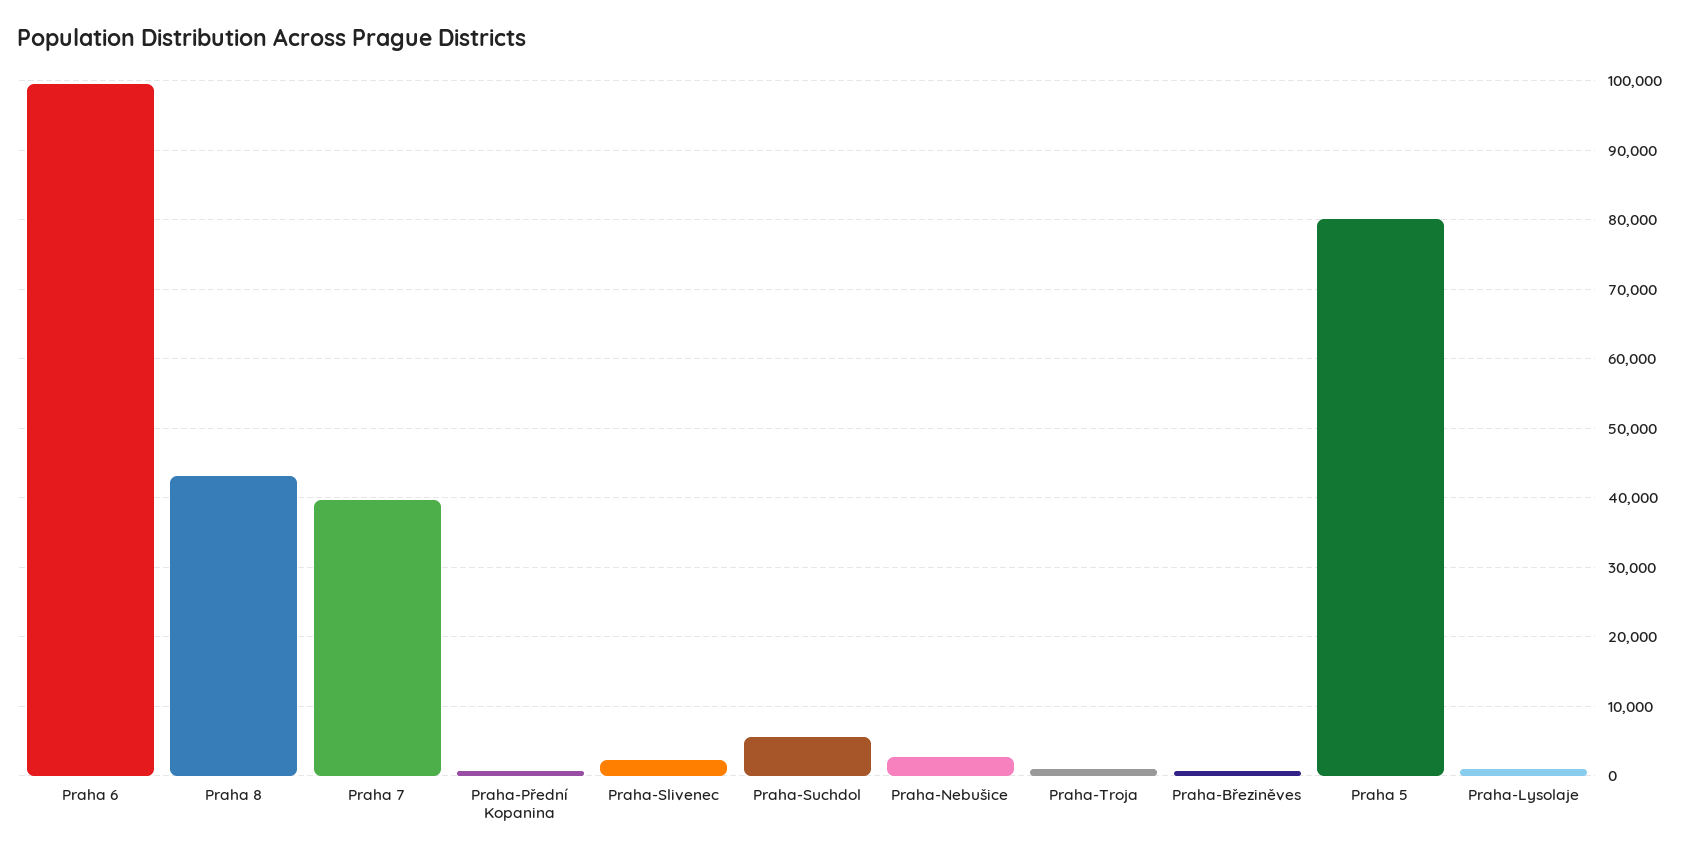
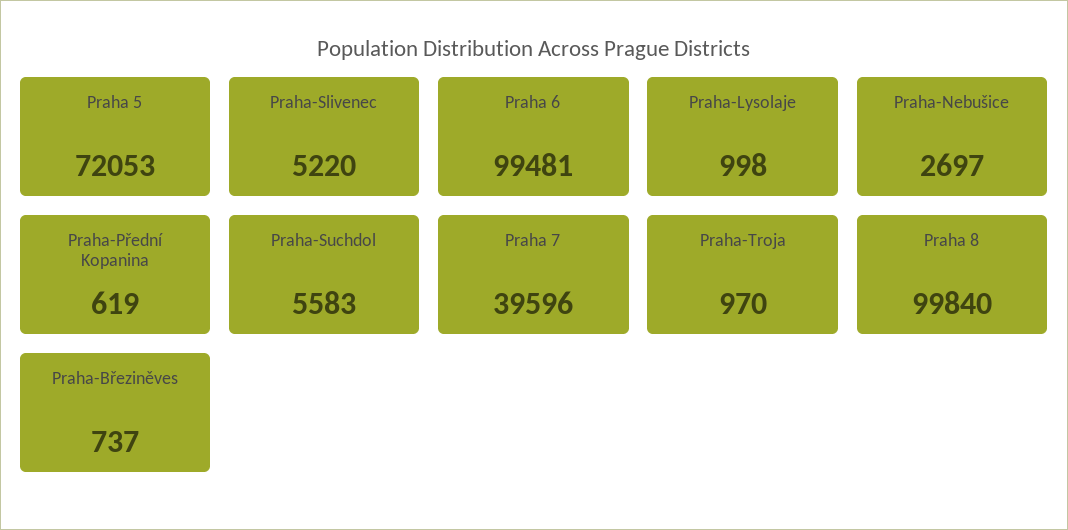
Praha 8: 43000 -> 99840
Praha-Slivenec: 2000 -> 5220
Praha 5: 80000 -> 72053

